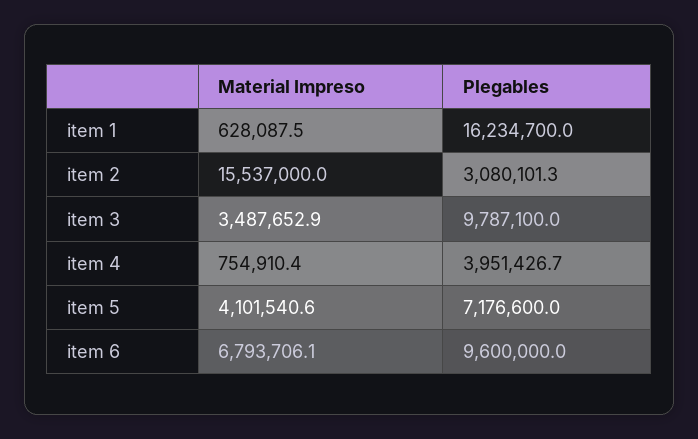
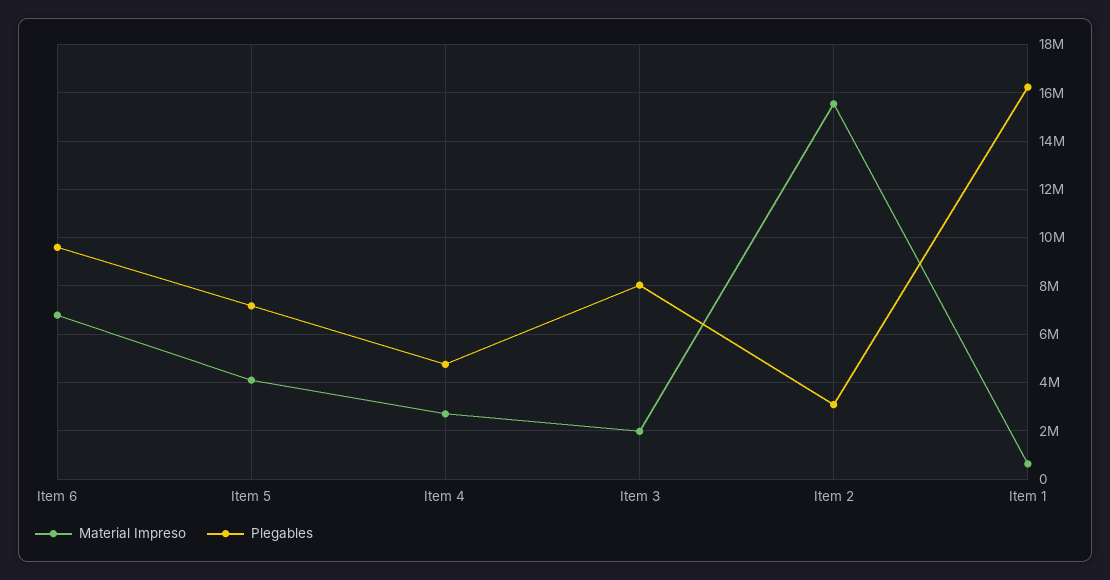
Material Impreso, item 3: 3487652.9 -> 2000000
Plegables, item 3: 9787100 -> 8000000
Material Impreso, item 4: 754910.4 -> 2750000
Plegables, item 4: 3951426.7 -> 4750000

